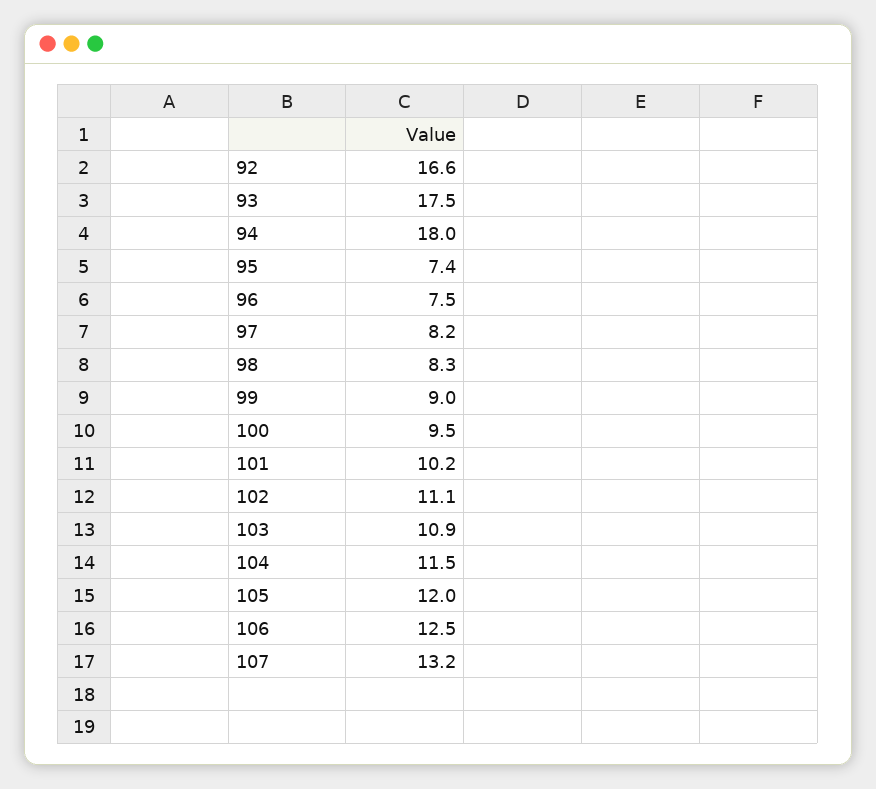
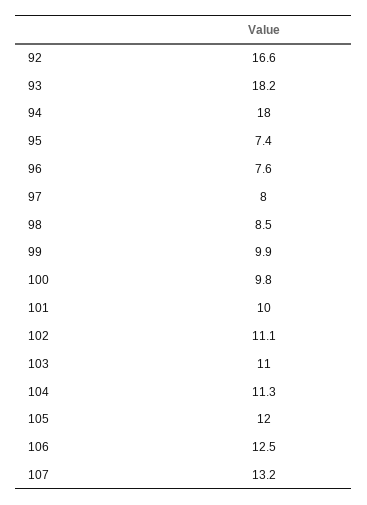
93: 17.5 -> 18.2
96: 7.5 -> 7.6
97: 8.2 -> 8
98: 8.3 -> 8.5
99: 9 -> 9.9
100: 9.5 -> 9.8
101: 10.2 -> 10
103: 10.9 -> 11
104: 11.5 -> 11.3

